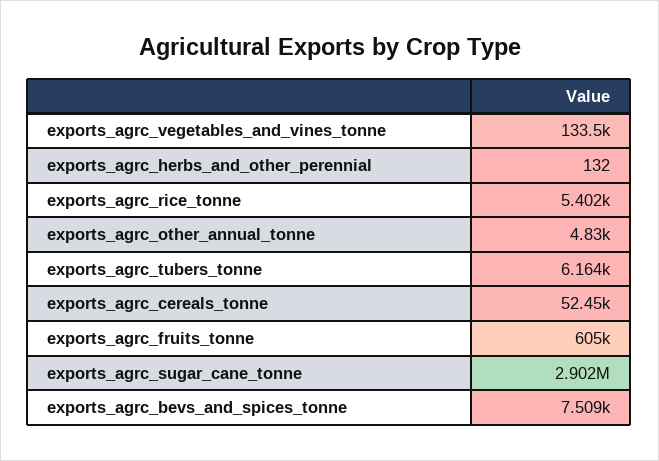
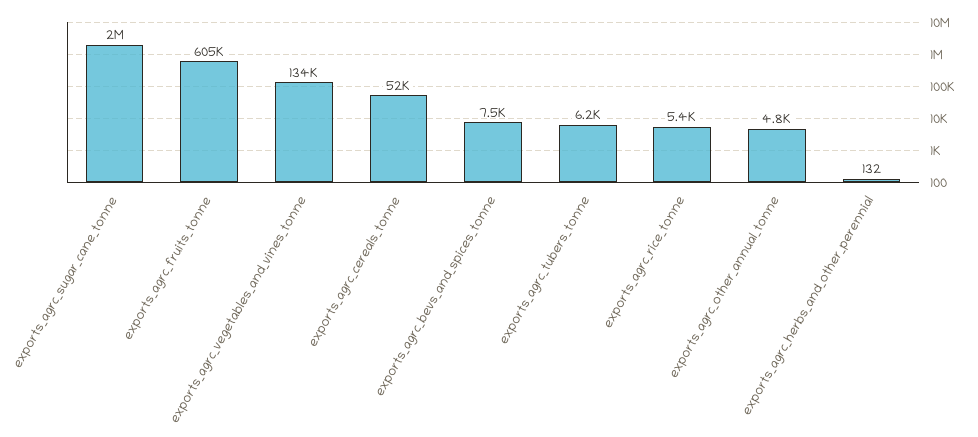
exports_agrc_sugar_cane_tonne: 2902000 -> 2000000

